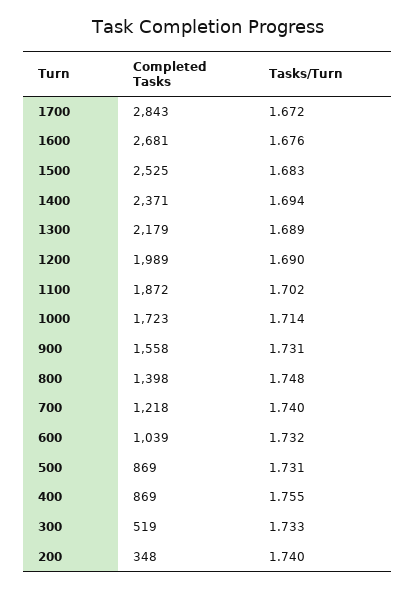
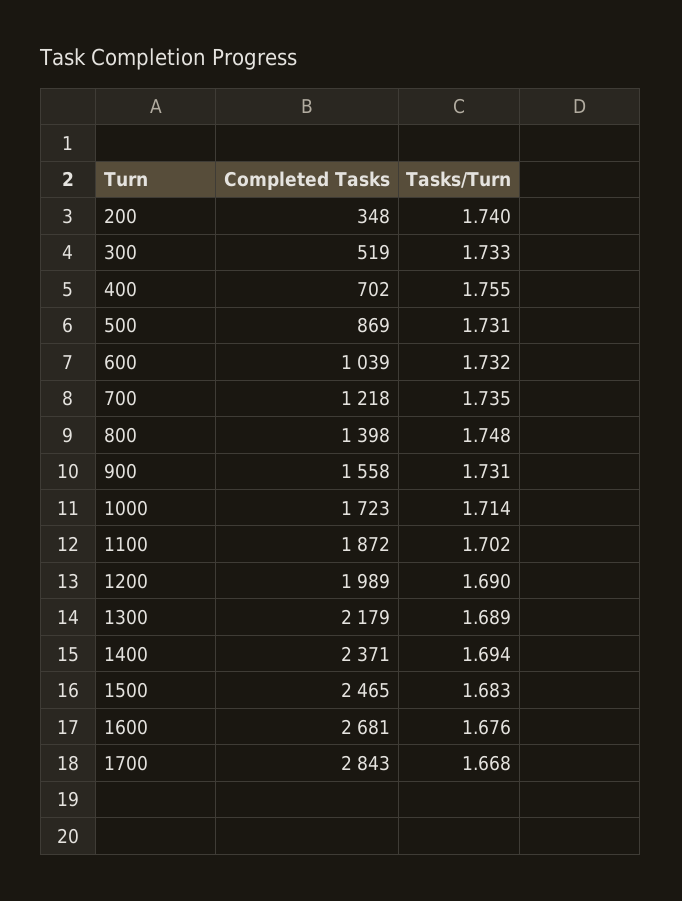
Tasks/Turn, 1700: 1.672 -> 1.668
Completed Tasks, 1500: 2525 -> 2465
Tasks/Turn, 700: 1.74 -> 1.735
Completed Tasks, 400: 869 -> 702

